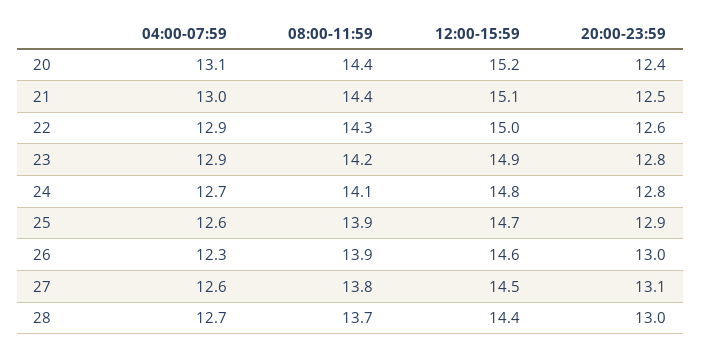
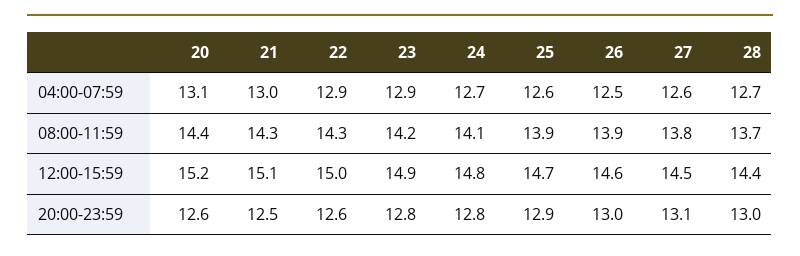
20:00-23:59, 20: 12.4 -> 12.6
08:00-11:59, 21: 14.4 -> 14.3
04:00-07:59, 26: 12.3 -> 12.5

